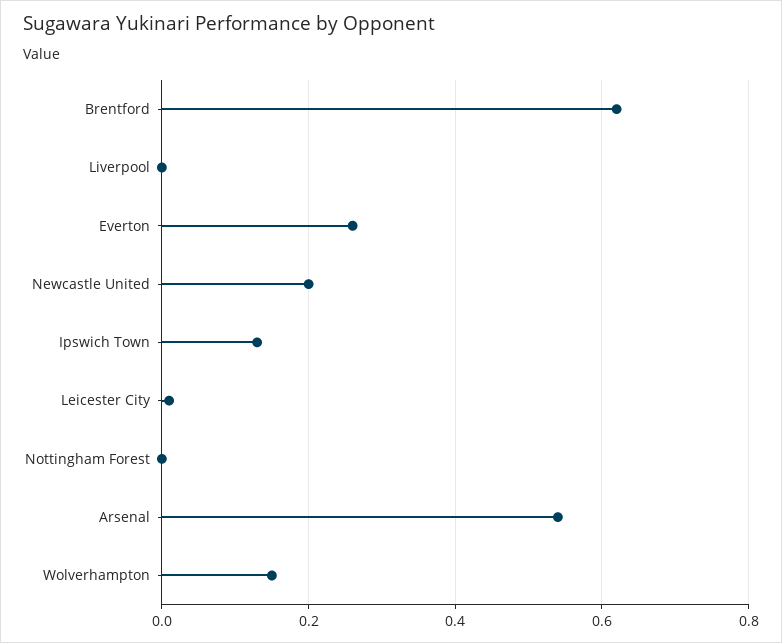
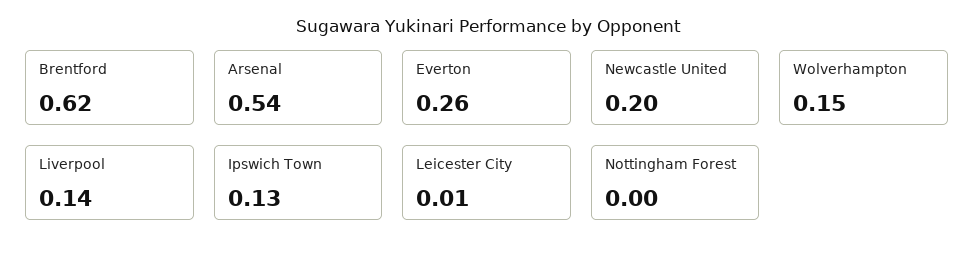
Liverpool: 0 -> 0.14

